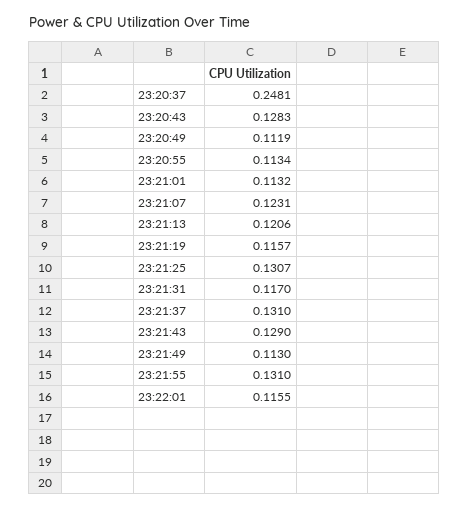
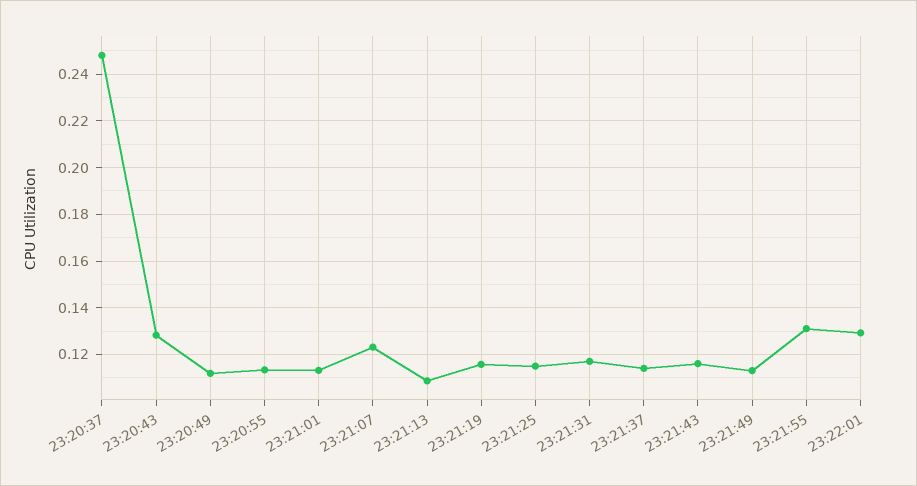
23:21:13: 0.1206 -> 0.11
23:21:25: 0.1307 -> 0.115
23:21:37: 0.131 -> 0.115
23:21:43: 0.129 -> 0.115
23:22:01: 0.1155 -> 0.13

